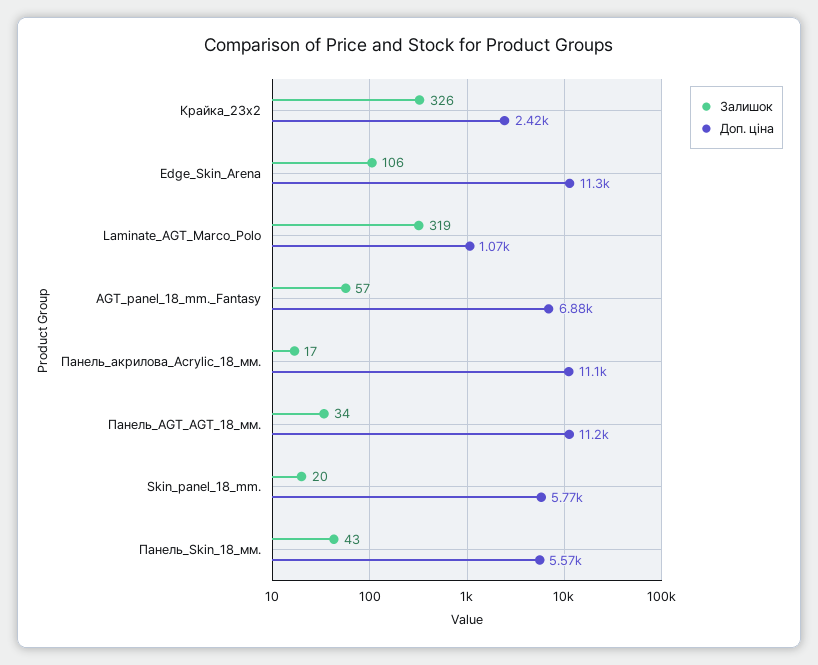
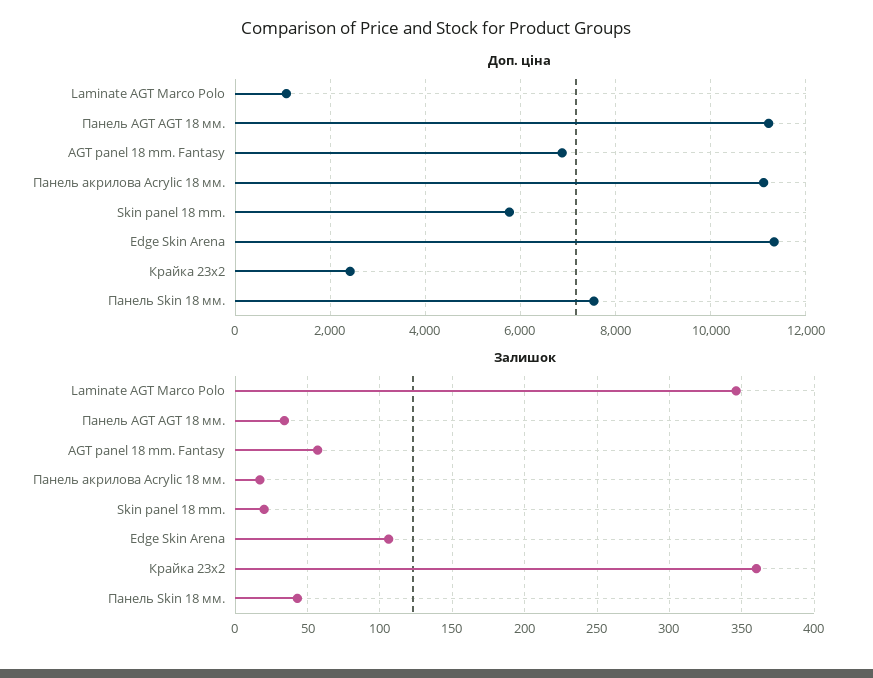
Залишок, Крайка_23x2: 326 -> 360
Залишок, Laminate_AGT_Marco_Polo: 319 -> 345
Доп. ціна, Панель_Skin_18_мм.: 5570 -> 7600

